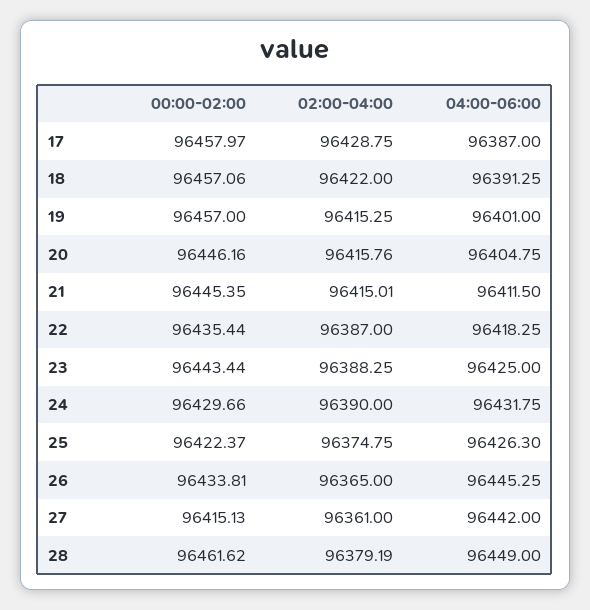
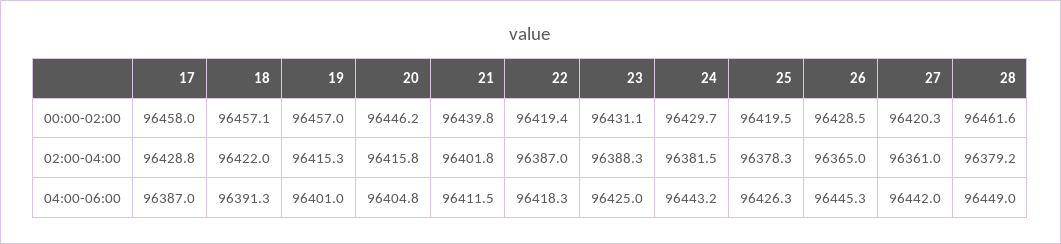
00:00-02:00, 21: 96445.35 -> 96439.8
02:00-04:00, 21: 96415.01 -> 96401.8
00:00-02:00, 22: 96435.44 -> 96419.4
00:00-02:00, 23: 96443.44 -> 96431.1
02:00-04:00, 24: 96390 -> 96381.5
04:00-06:00, 24: 96431.75 -> 96443.2
00:00-02:00, 25: 96422.37 -> 96419.5
02:00-04:00, 25: 96374.75 -> 96378.3
00:00-02:00, 26: 96433.81 -> 96428.5
00:00-02:00, 27: 96415.13 -> 96420.3

